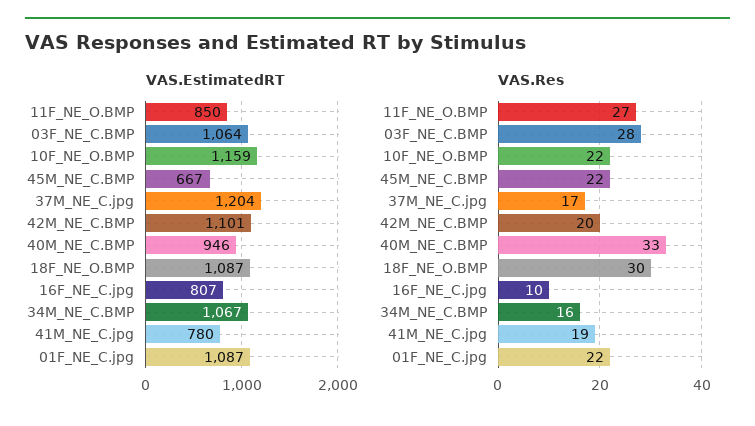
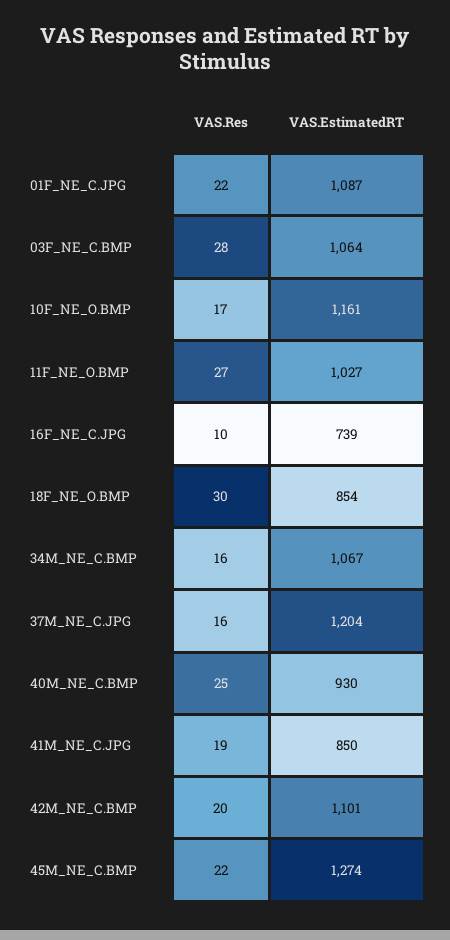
VAS.EstimatedRT, 11F_NE_O.BMP: 850 -> 1027
VAS.EstimatedRT, 10F_NE_O.BMP: 1159 -> 1161
VAS.EstimatedRT, 45M_NE_C.BMP: 667 -> 1274
VAS.EstimatedRT, 40M_NE_C.BMP: 946 -> 930
VAS.EstimatedRT, 18F_NE_O.BMP: 1087 -> 854
VAS.EstimatedRT, 16F_NE_C.jpg: 807 -> 739
VAS.EstimatedRT, 41M_NE_C.jpg: 780 -> 850
VAS.Res, 10F_NE_O.BMP: 22 -> 17
VAS.Res, 37M_NE_C.jpg: 17 -> 16
VAS.Res, 40M_NE_C.BMP: 33 -> 25

